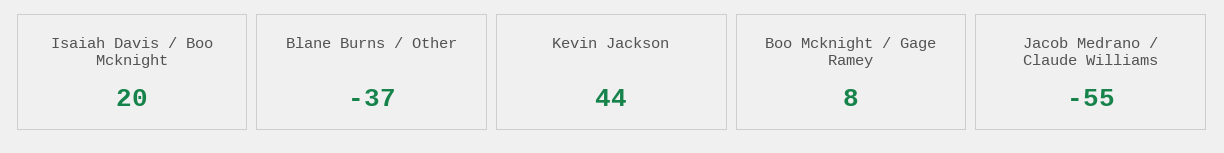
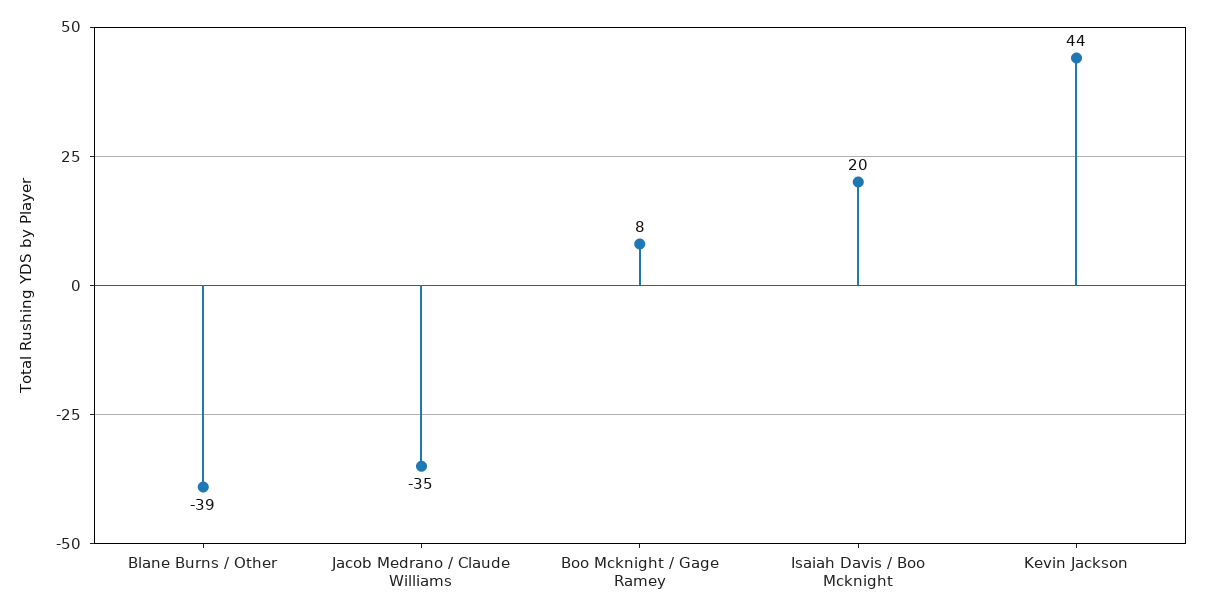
Blane Burns / Other: -37 -> -39
Jacob Medrano / Claude Williams: -55 -> -35

